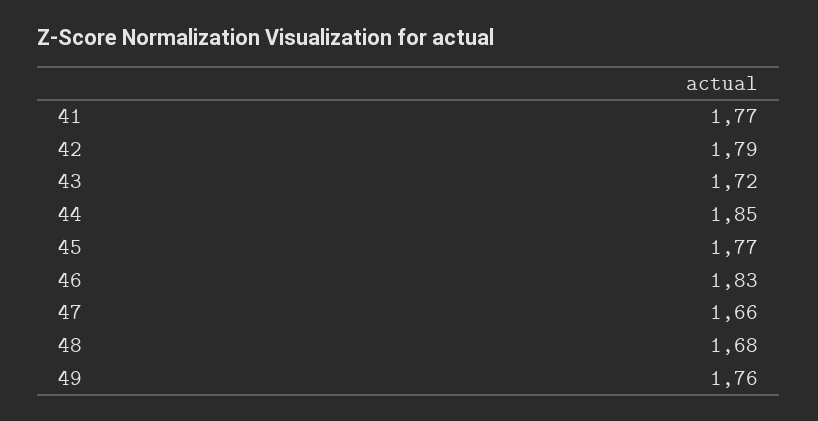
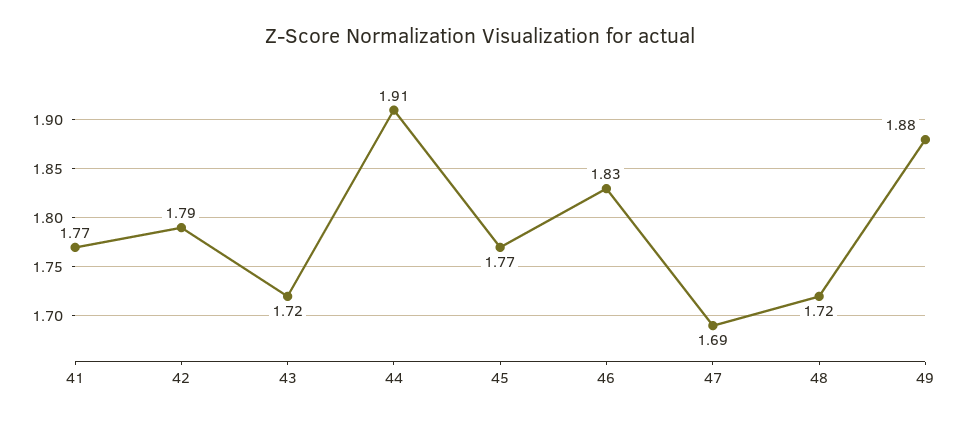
44: 1.85 -> 1.91
47: 1.66 -> 1.69
48: 1.68 -> 1.72
49: 1.76 -> 1.88

